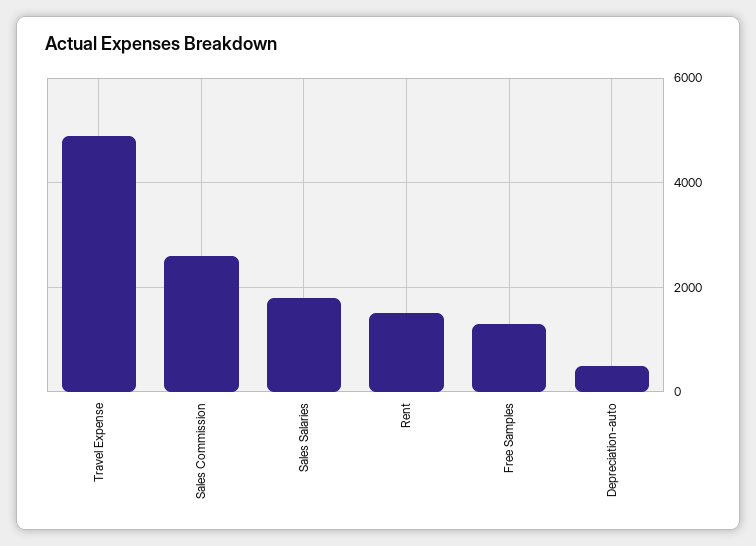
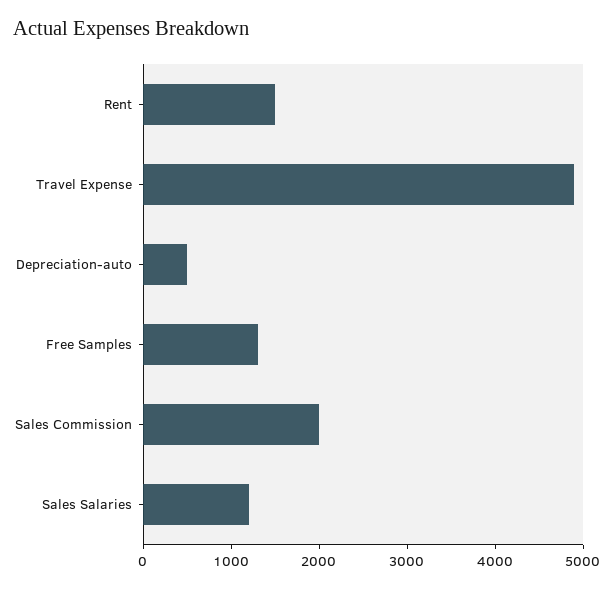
Sales Commission: 2600 -> 2000
Sales Salaries: 1800 -> 1200

